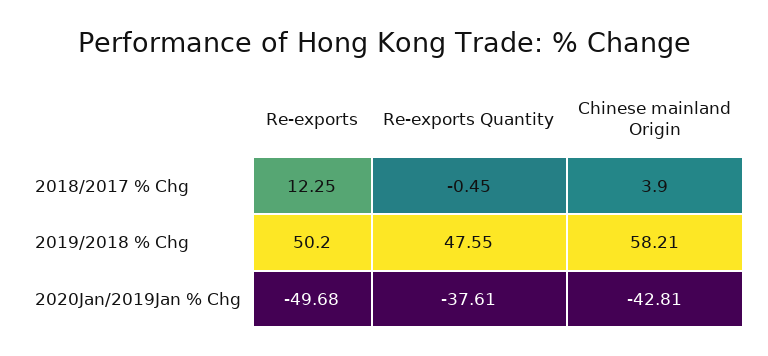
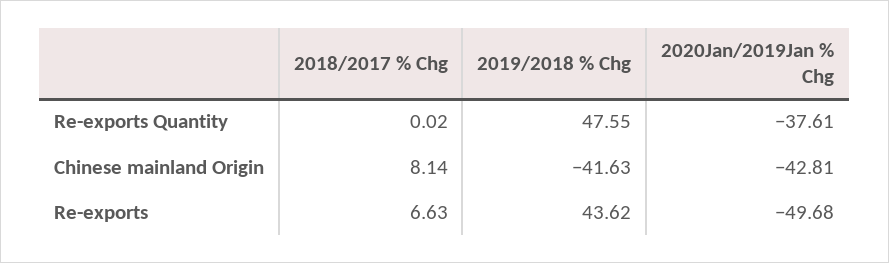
Re-exports, 2018/2017 % Chg: 12.25 -> 6.63
Re-exports Quantity, 2018/2017 % Chg: -0.45 -> 0.02
Chinese mainland Origin, 2018/2017 % Chg: 3.9 -> 8.14
Re-exports, 2019/2018 % Chg: 50.2 -> 43.62
Chinese mainland Origin, 2019/2018 % Chg: 58.21 -> -41.63

